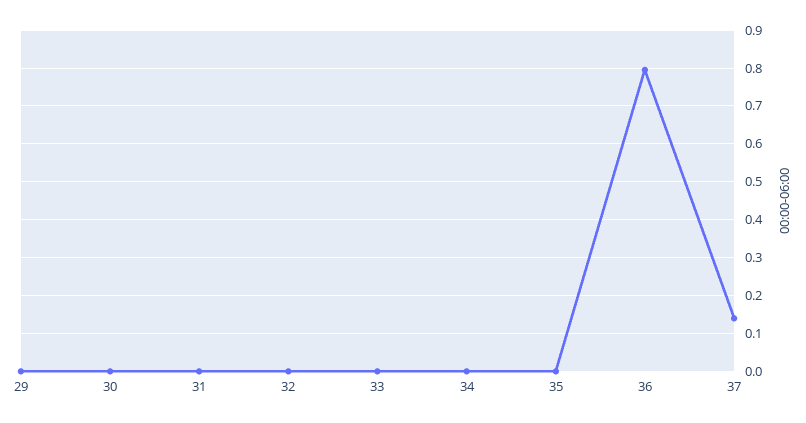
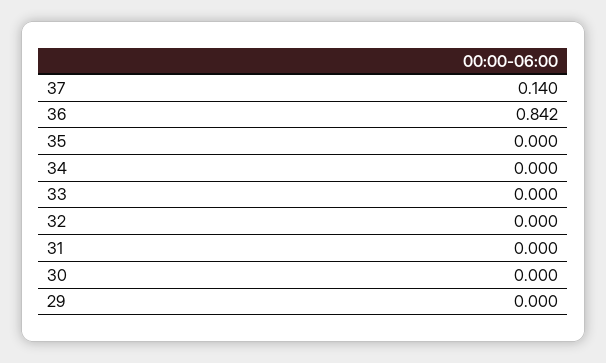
36: 0.8 -> 0.842

